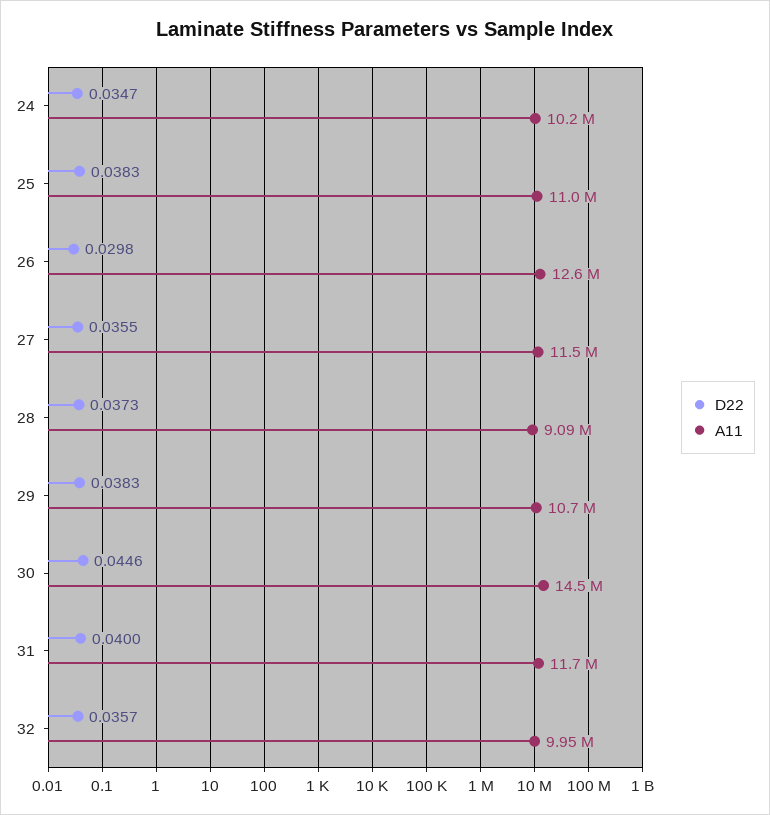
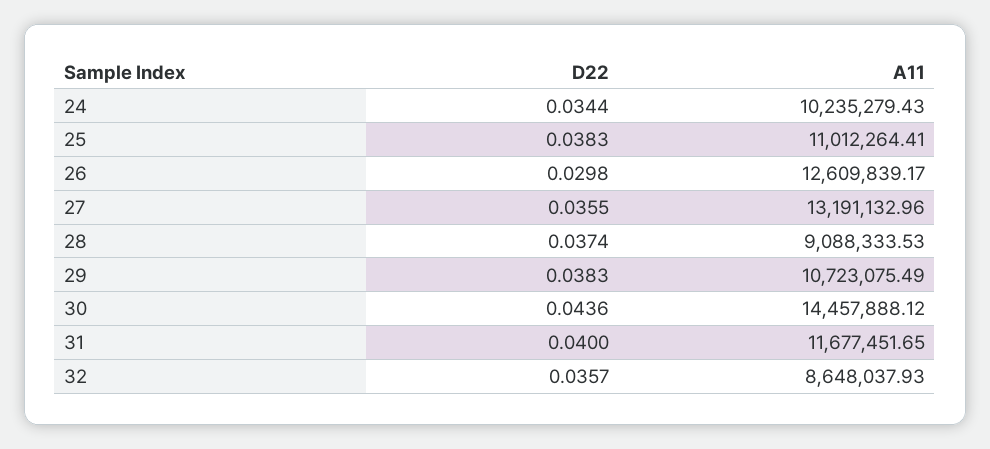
D22, 24: 0.0347 -> 0.0344
A11, 27: 11500000 -> 13191132.96
D22, 28: 0.0373 -> 0.0374
D22, 30: 0.0446 -> 0.0436
A11, 32: 9950000 -> 8648037.93

